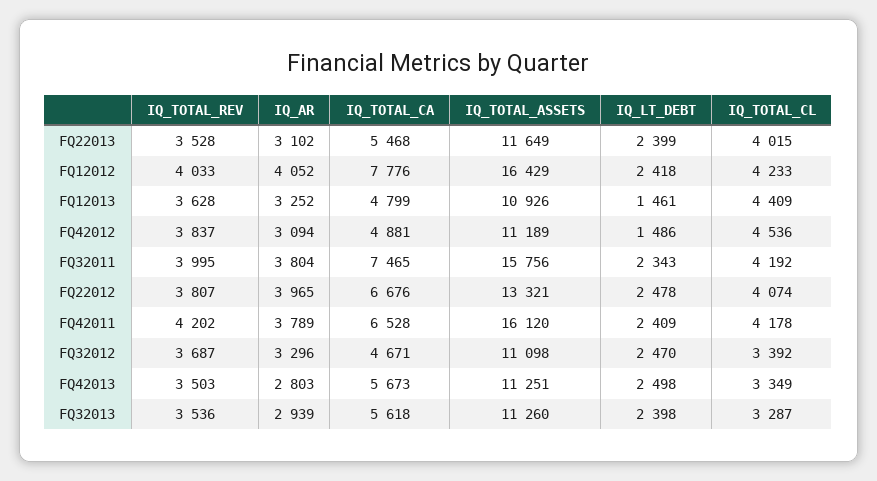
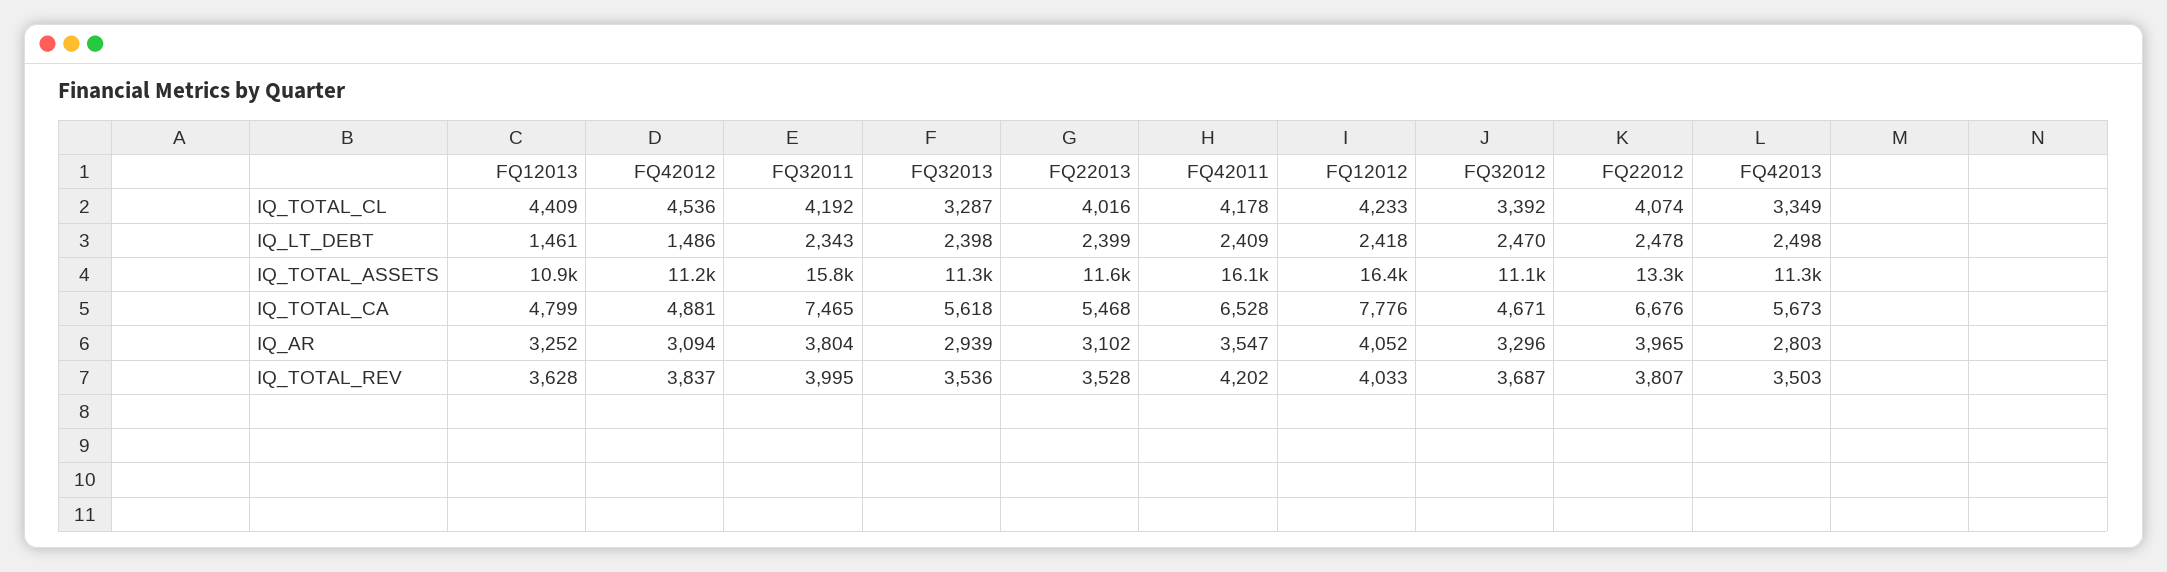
IQ_TOTAL_CL, FQ22013: 4015 -> 4016
IQ_AR, FQ42011: 3789 -> 3547

